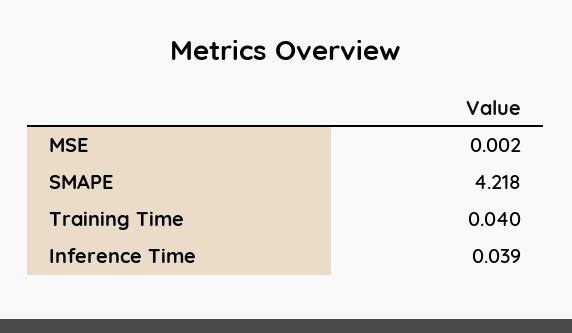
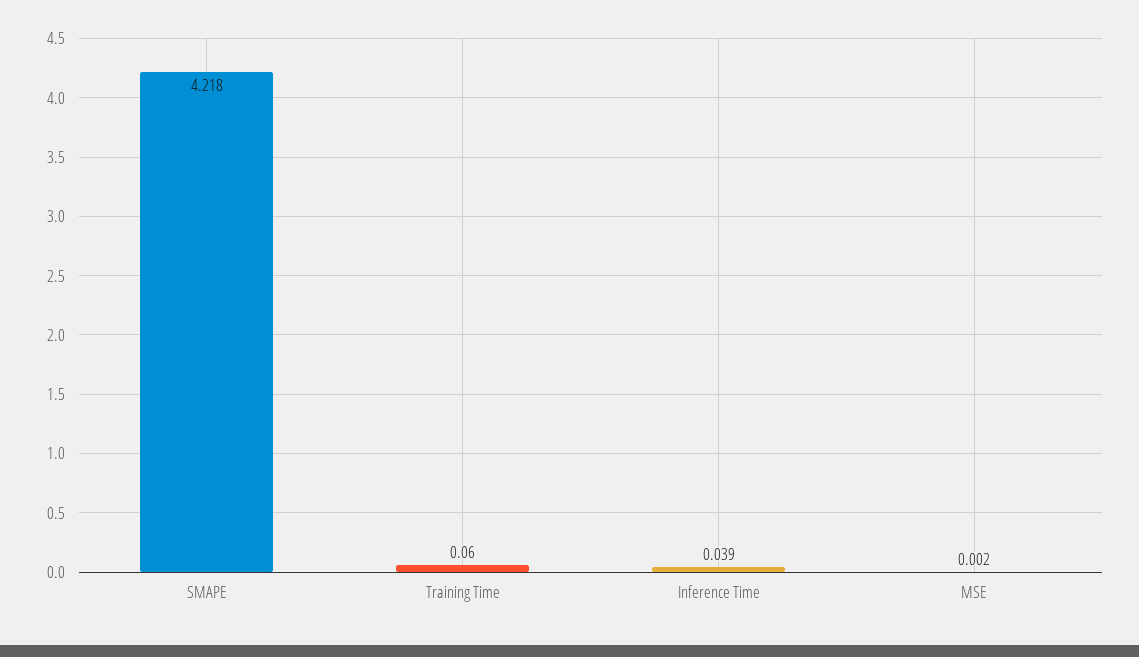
Training Time: 0.04 -> 0.06

